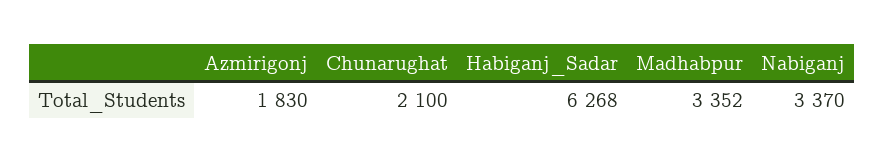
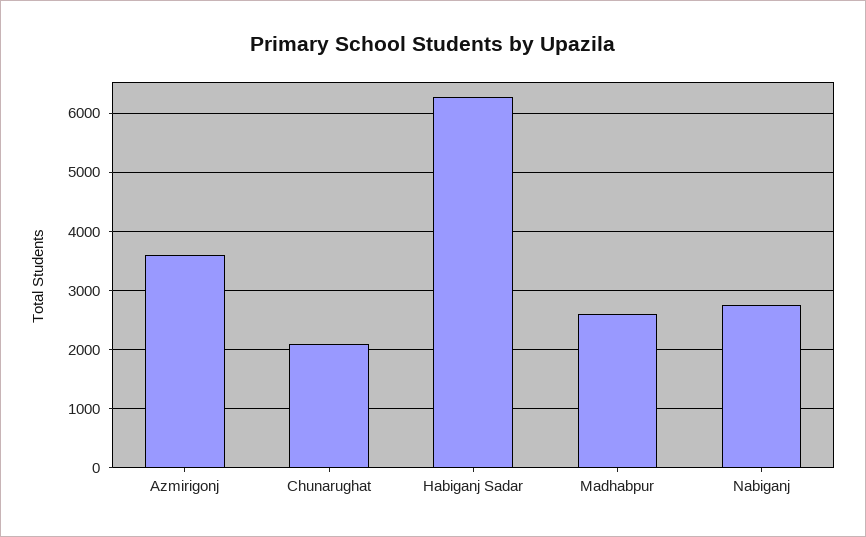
Azmirigonj: 1830 -> 3600
Madhabpur: 3352 -> 2600
Nabiganj: 3370 -> 2800

